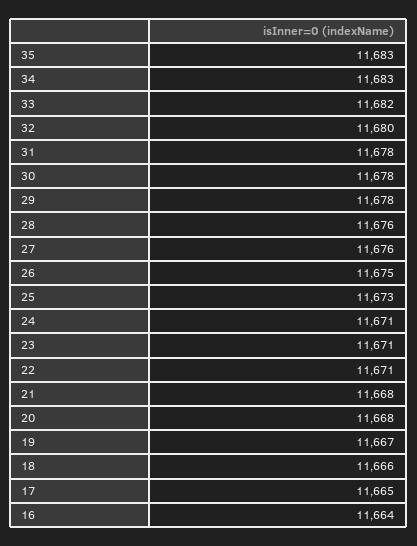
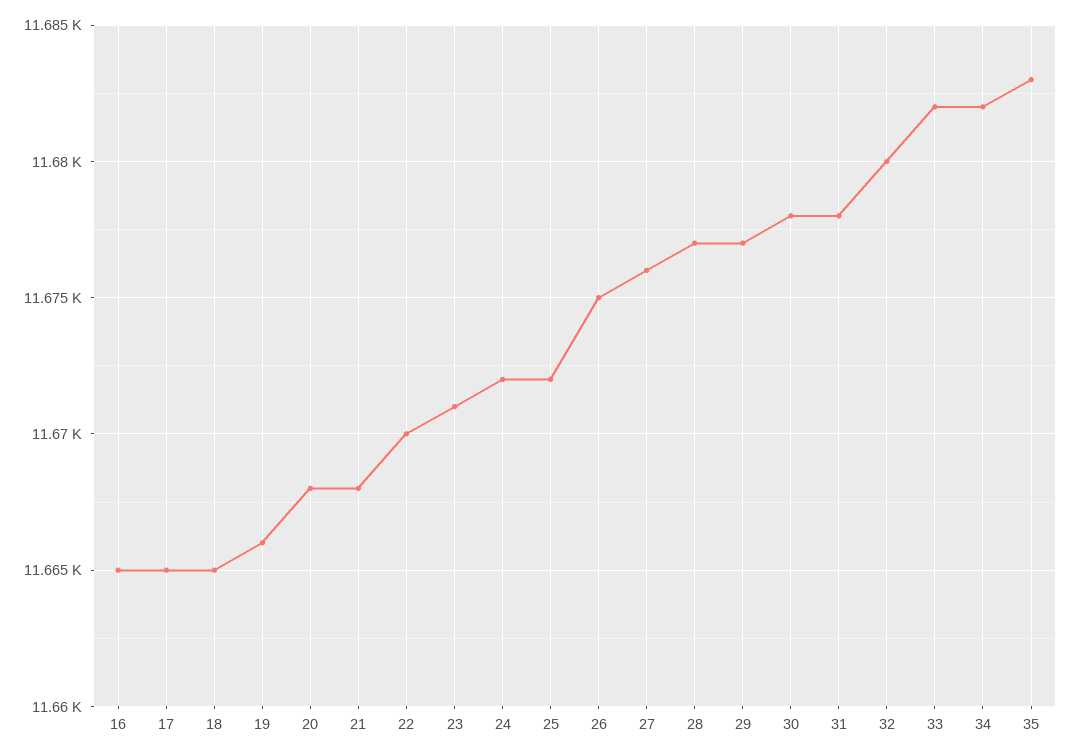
34: 11683 -> 11682
29: 11678 -> 11677
28: 11676 -> 11677
25: 11673 -> 11672
24: 11671 -> 11672
22: 11671 -> 11670
19: 11667 -> 11666
18: 11666 -> 11665
16: 11664 -> 11665

